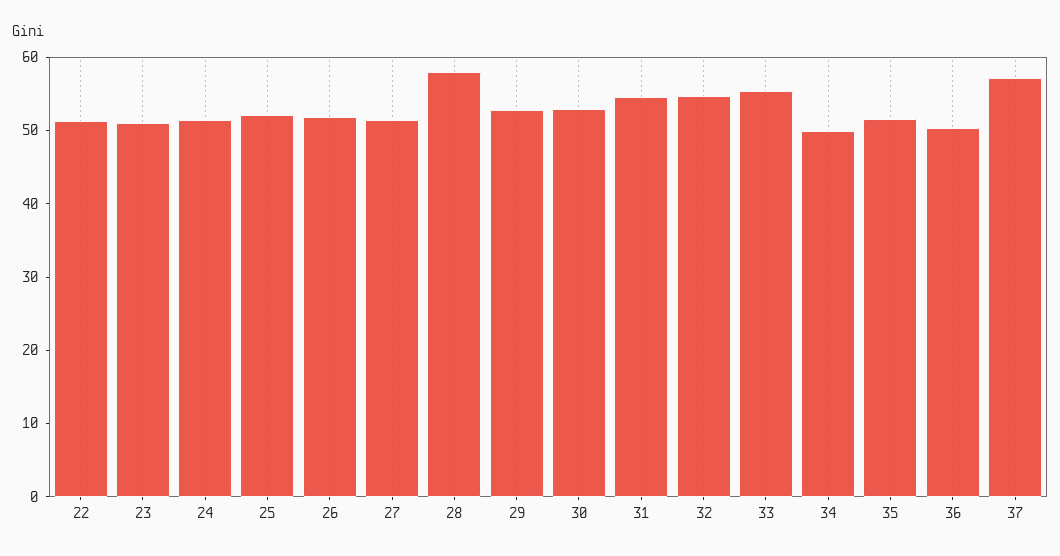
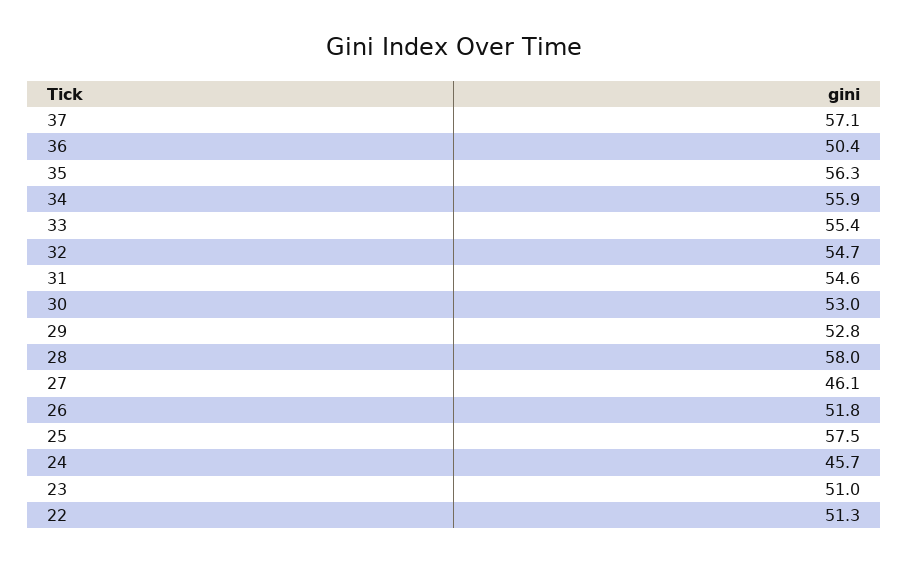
24: 52 -> 45.7
25: 52 -> 57.5
27: 52 -> 46.1
34: 50 -> 55.9
35: 52 -> 56.3

